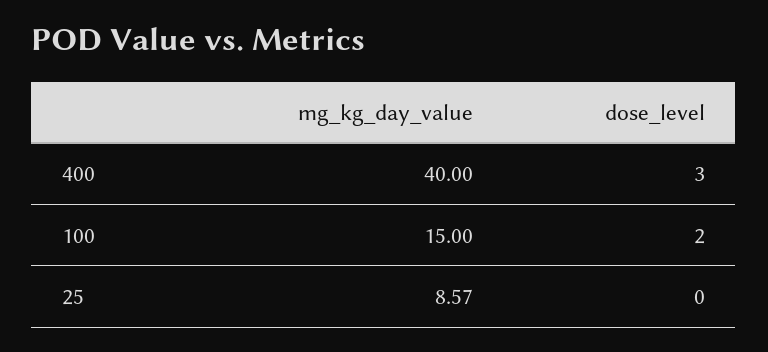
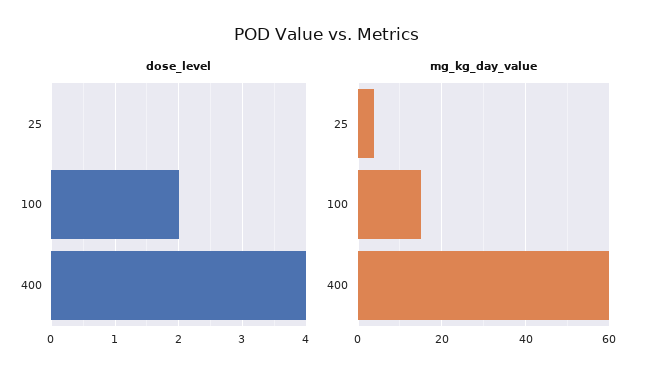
mg_kg_day_value, 400: 40 -> 60
dose_level, 400: 3 -> 4
mg_kg_day_value, 25: 8.57 -> 4

